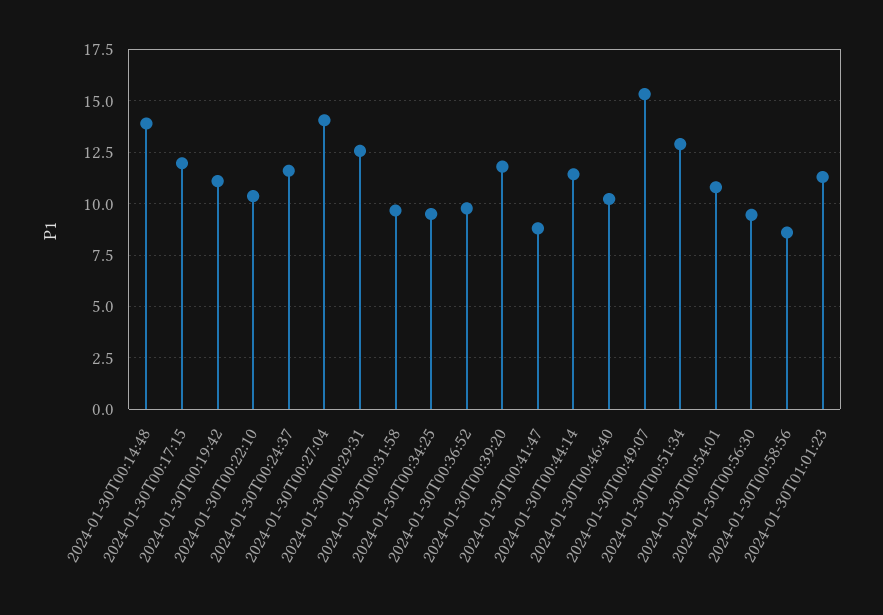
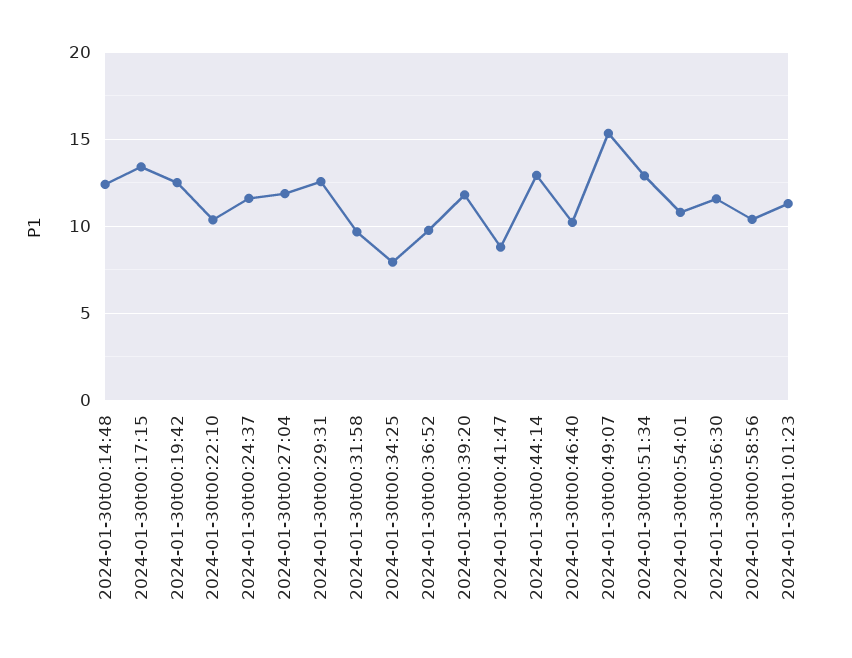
2024-01-30T00:14:48: 14 -> 12.5
2024-01-30T00:17:15: 12 -> 13.5
2024-01-30T00:19:42: 11 -> 12.5
2024-01-30T00:27:04: 14 -> 12
2024-01-30T00:34:25: 9.5 -> 8
2024-01-30T00:44:14: 11.5 -> 13
2024-01-30T00:56:30: 9.5 -> 11.5
2024-01-30T00:58:56: 8.5 -> 10.5

